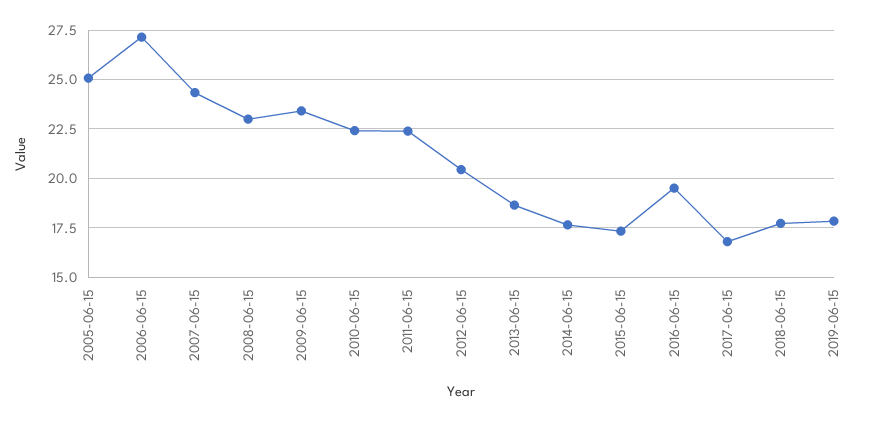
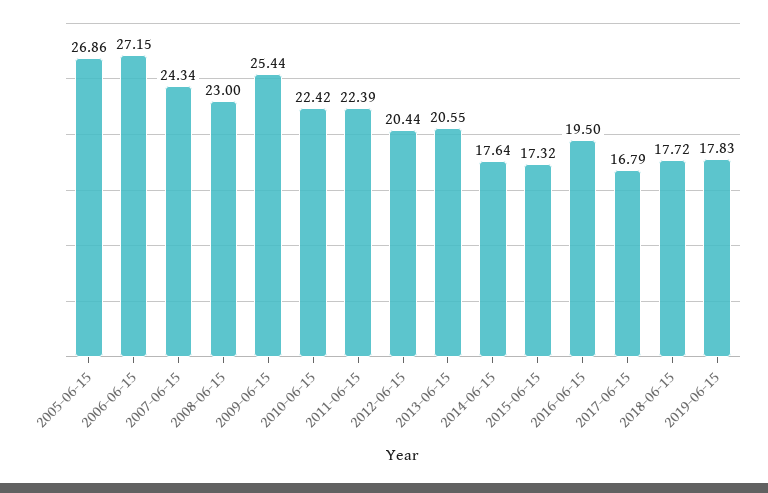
2005-06-15: 25 -> 26.86
2009-06-15: 23.5 -> 25.44
2013-06-15: 18.5 -> 20.55

